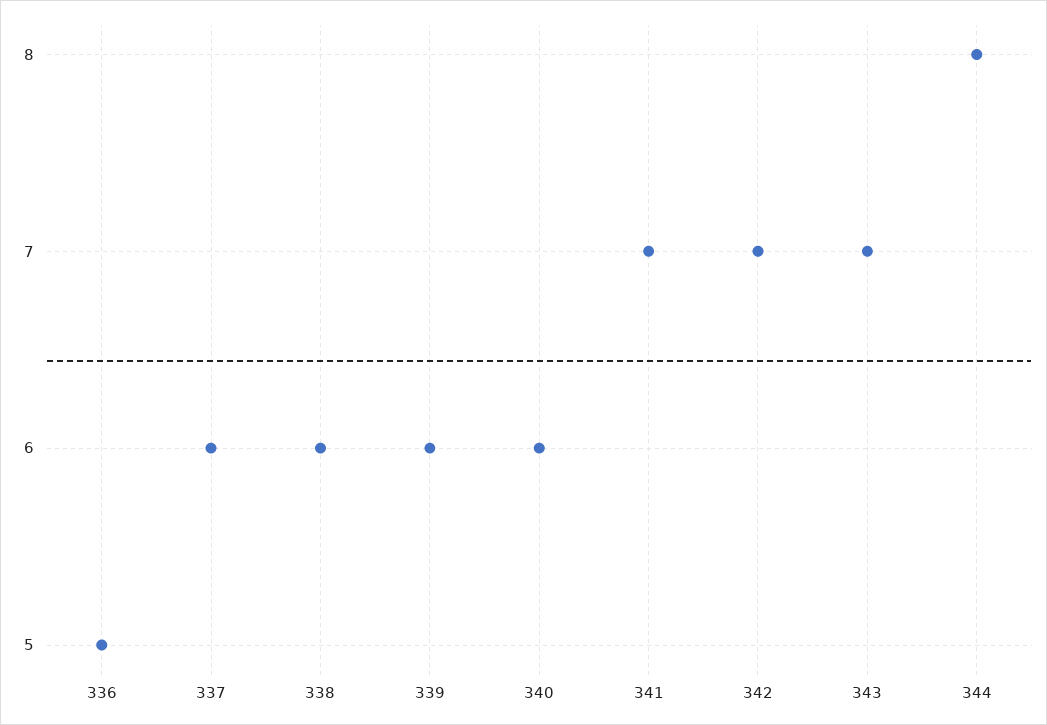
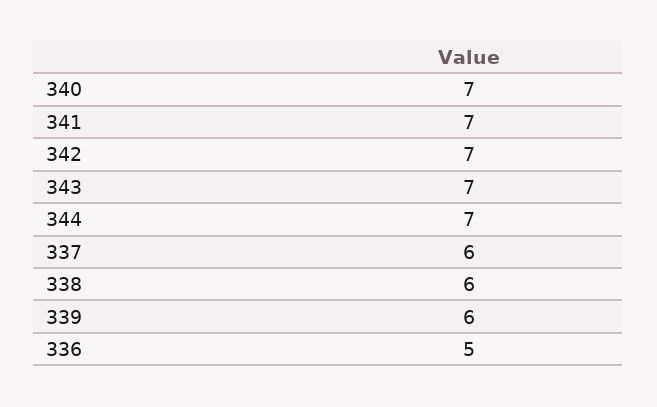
340: 6 -> 7
344: 8 -> 7

